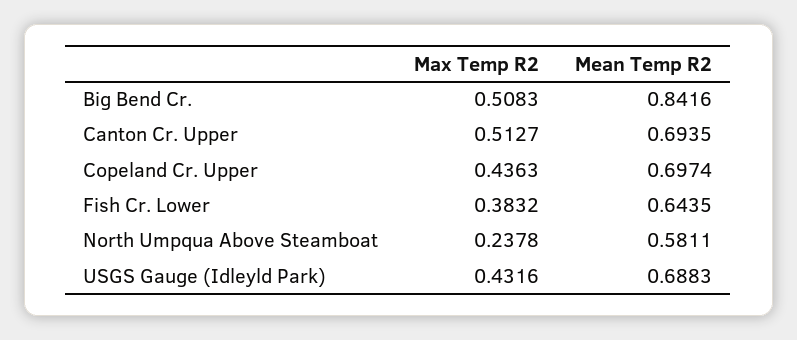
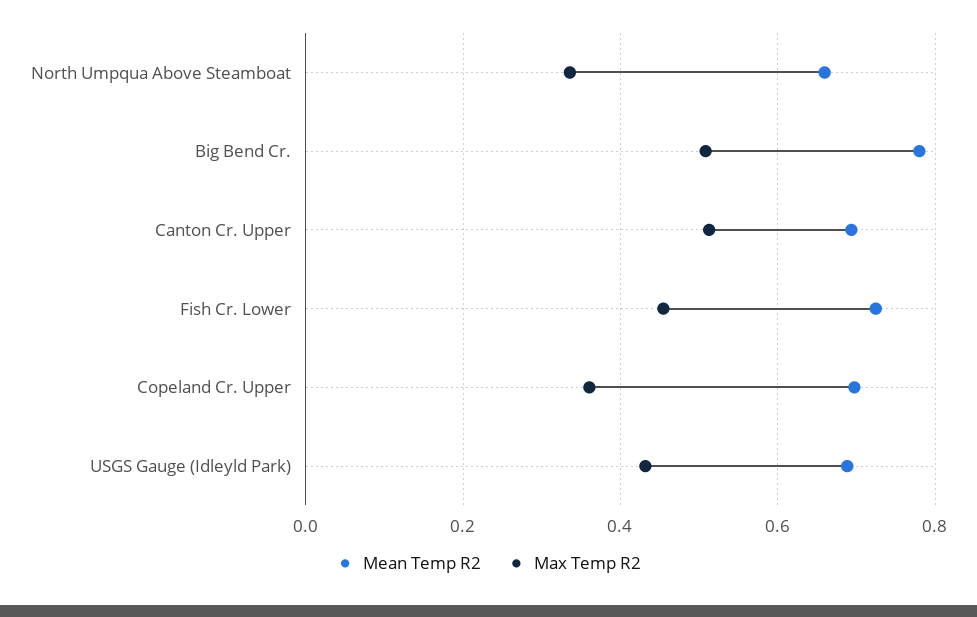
Mean Temp R2, Big Bend Cr.: 0.8416 -> 0.78
Max Temp R2, Copeland Cr. Upper: 0.4363 -> 0.36
Max Temp R2, Fish Cr. Lower: 0.3832 -> 0.46
Mean Temp R2, Fish Cr. Lower: 0.6435 -> 0.72
Max Temp R2, North Umpqua Above Steamboat: 0.2378 -> 0.34
Mean Temp R2, North Umpqua Above Steamboat: 0.5811 -> 0.66

